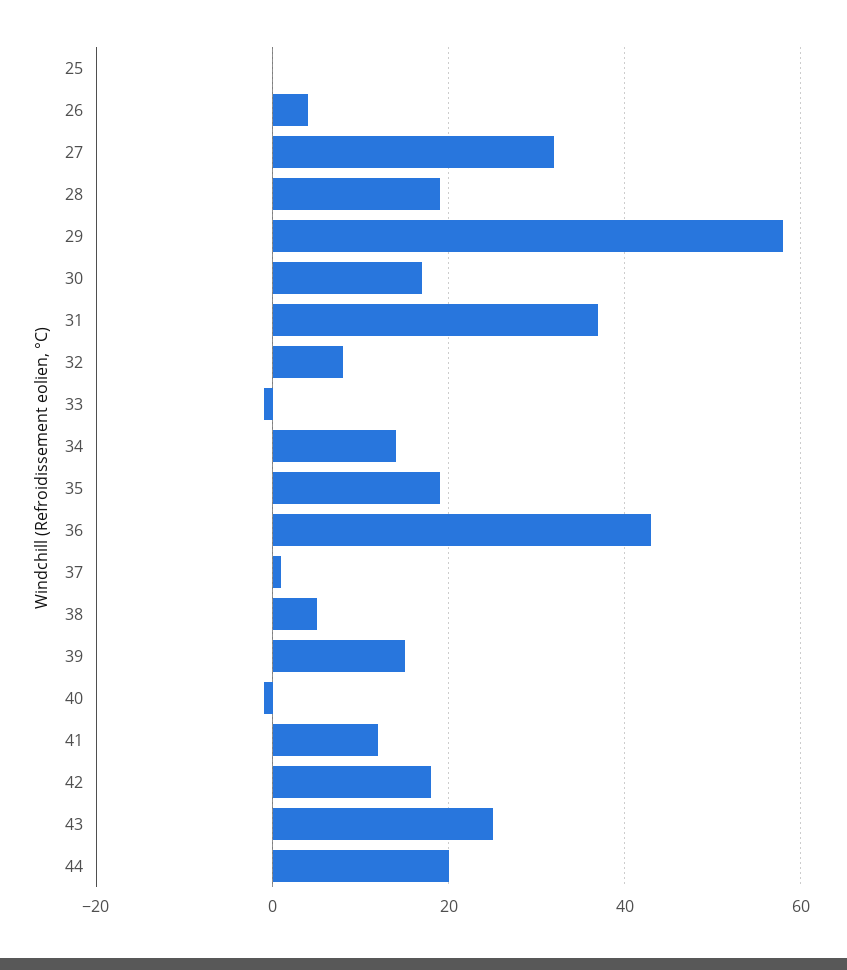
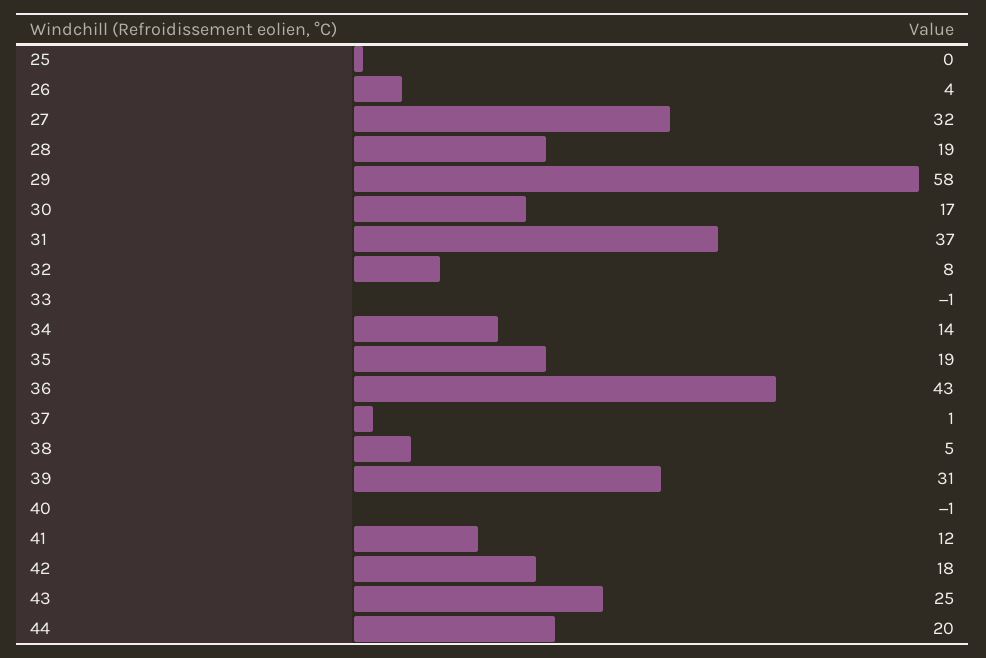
39: 15 -> 31

